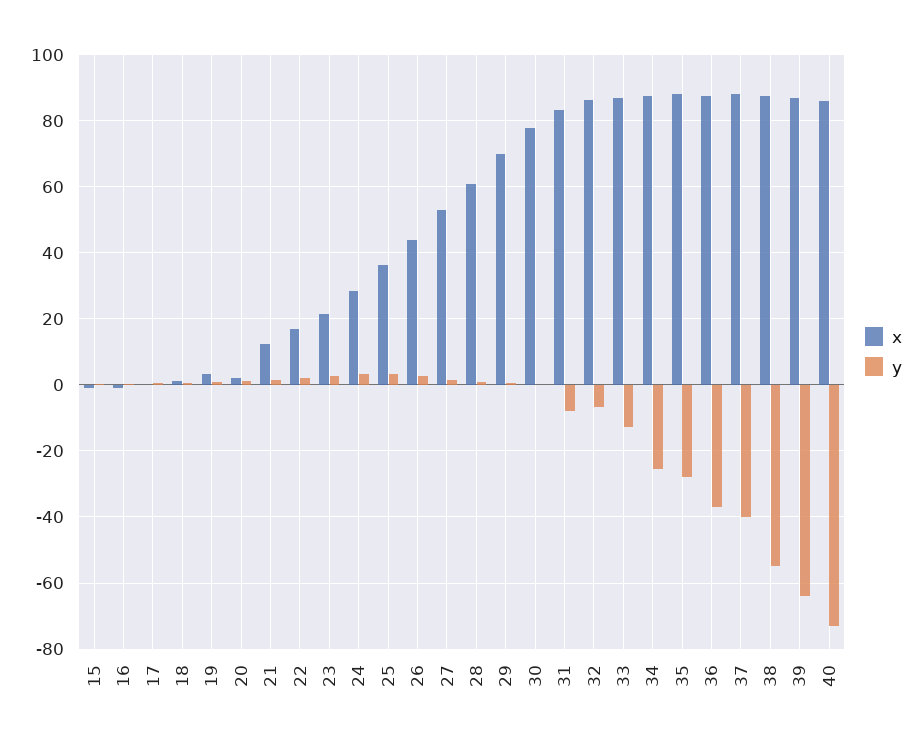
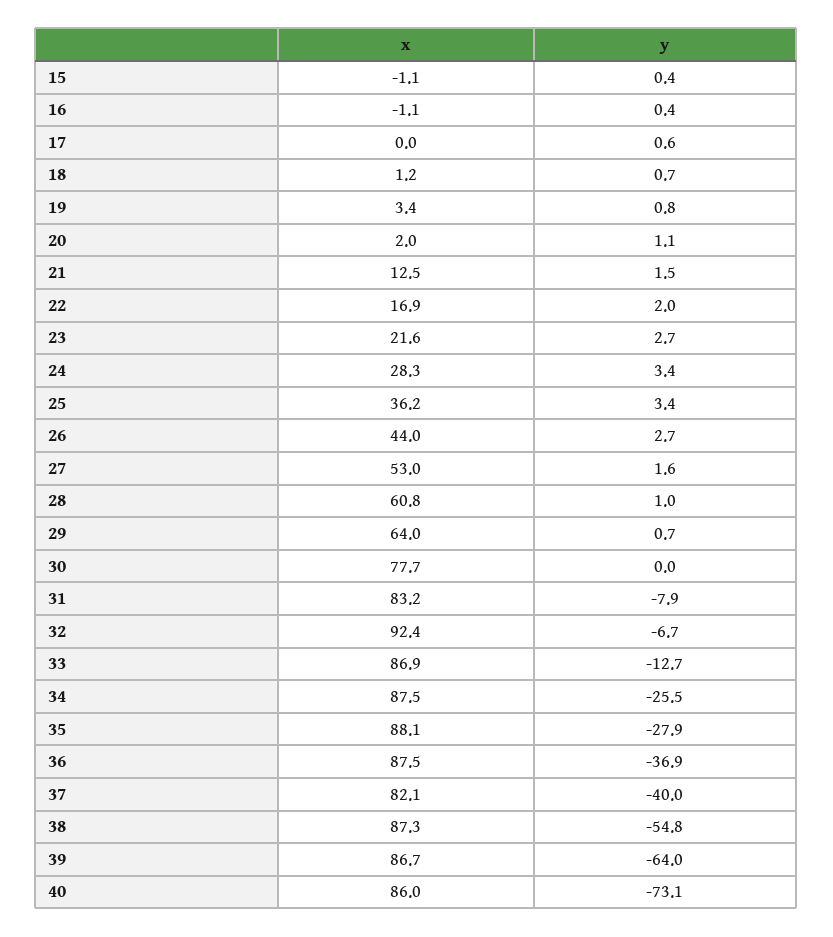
x, 29: 70 -> 64
x, 32: 86 -> 92.4
x, 37: 88 -> 82.1

